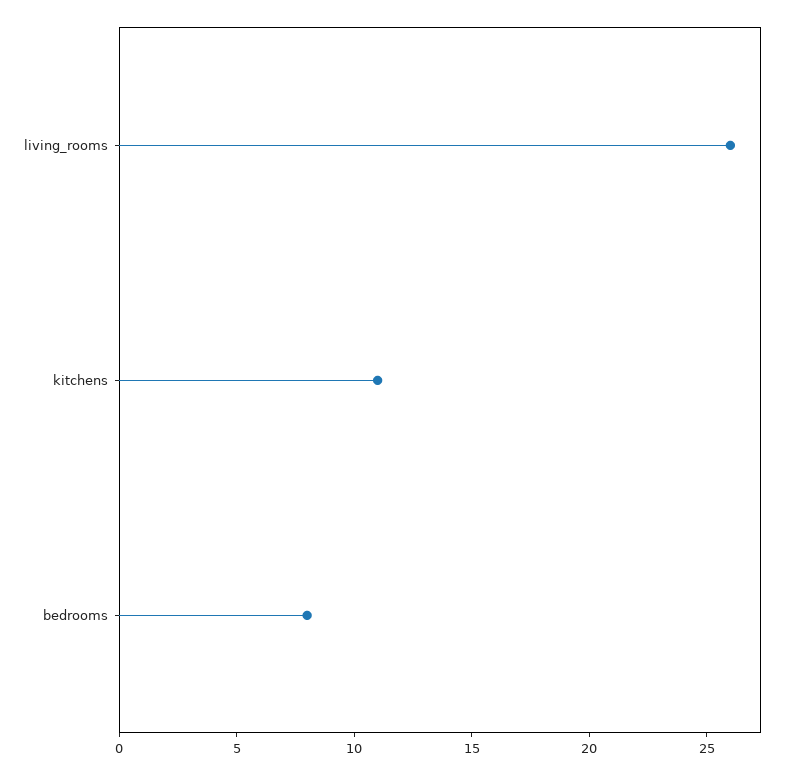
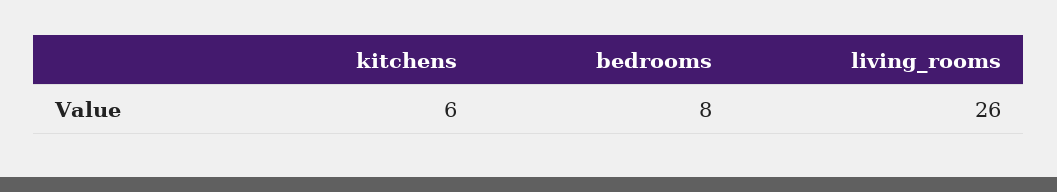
kitchens: 11 -> 6

